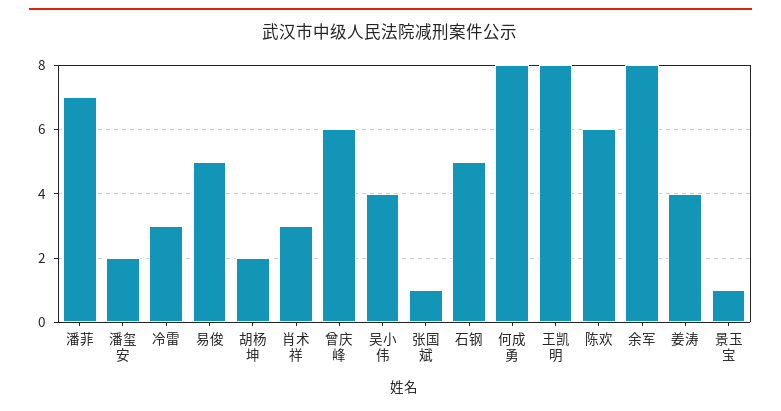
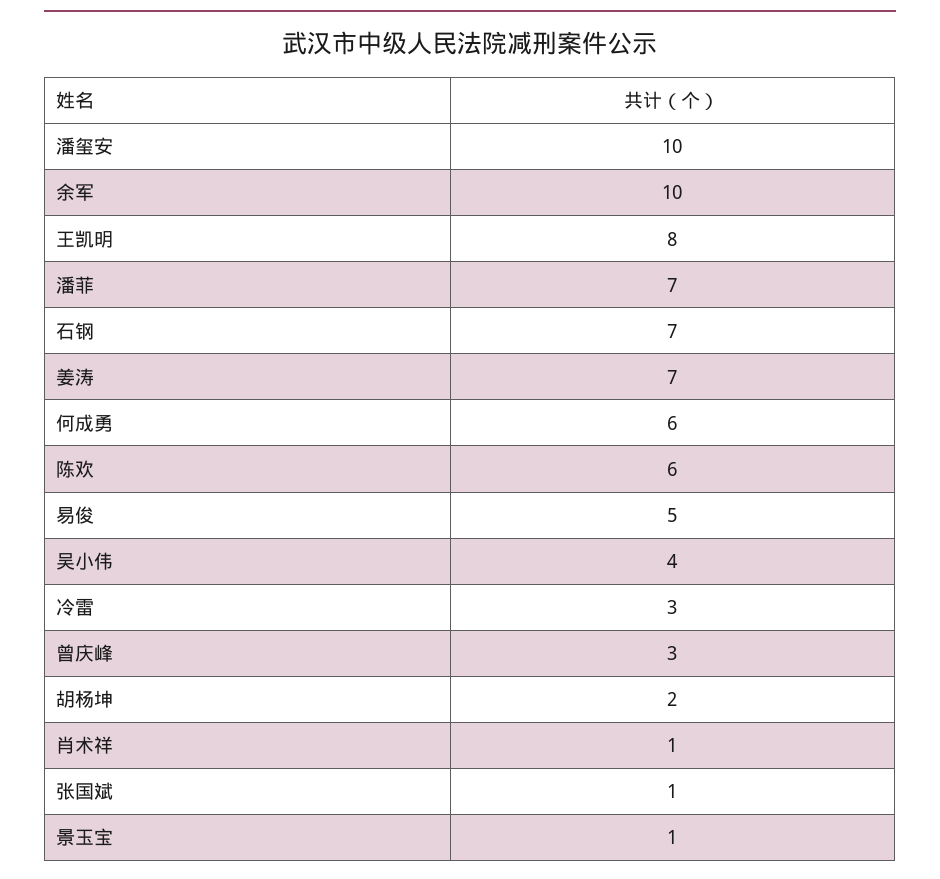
潘玺安: 2 -> 10
肖术祥: 3 -> 1
曾庆峰: 6 -> 3
石钢: 5 -> 7
何成勇: 8 -> 6
余军: 8 -> 10
姜涛: 4 -> 7

